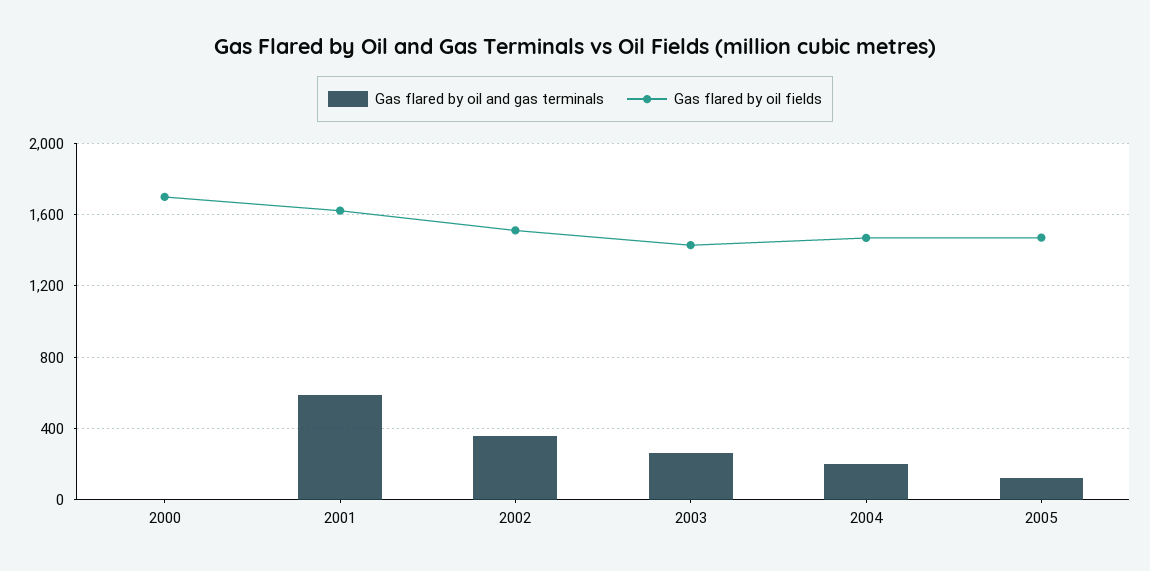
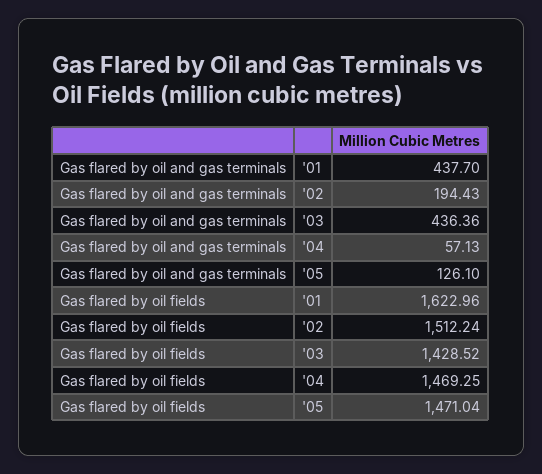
Gas flared by oil and gas terminals, 2000: 0 -> none
Gas flared by oil fields, 2000: 1700 -> none
Gas flared by oil and gas terminals, 2001: 600 -> 437.7
Gas flared by oil and gas terminals, 2002: 350 -> 194.43
Gas flared by oil and gas terminals, 2003: 250 -> 436.36
Gas flared by oil and gas terminals, 2004: 200 -> 57.13

